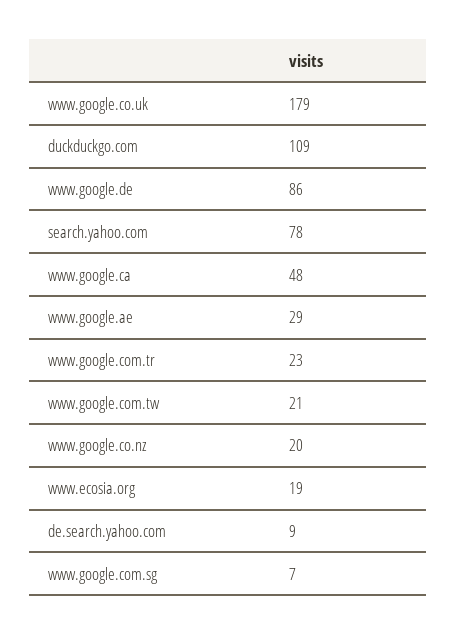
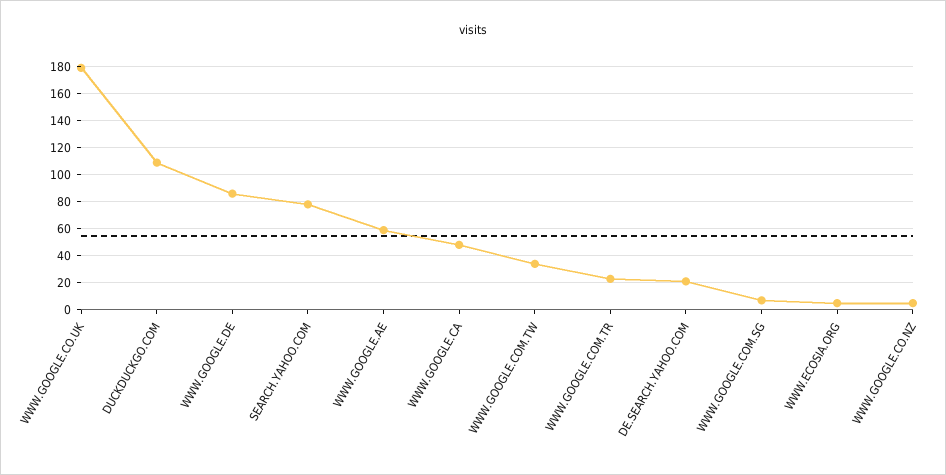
www.google.ae: 29 -> 60
www.google.com.tw: 21 -> 35
www.google.co.nz: 20 -> 5
www.ecosia.org: 19 -> 5
de.search.yahoo.com: 9 -> 20

